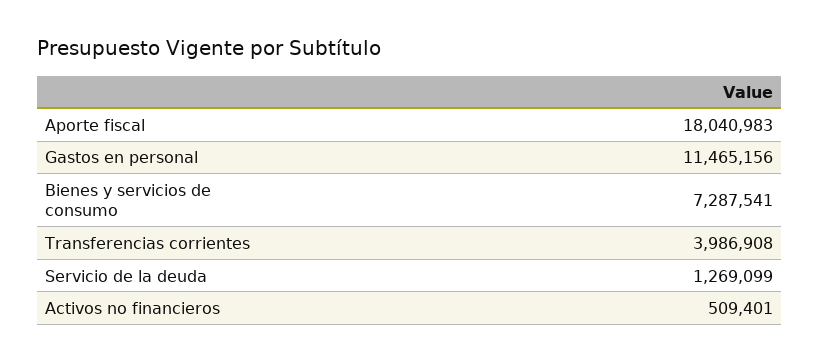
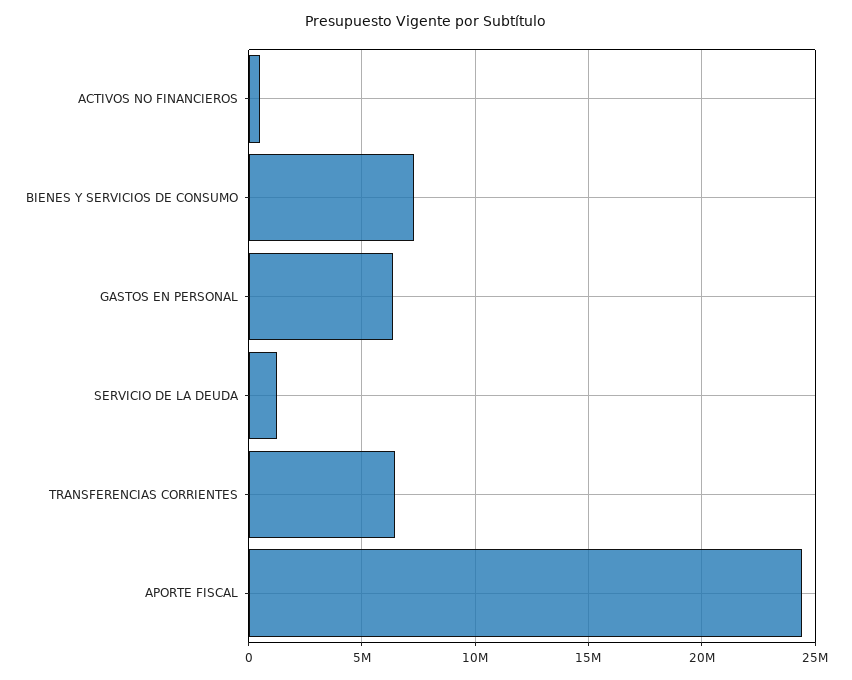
Aporte fiscal: 18040983 -> 24500000
Gastos en personal: 11465156 -> 6500000
Transferencias corrientes: 3986908 -> 6500000

